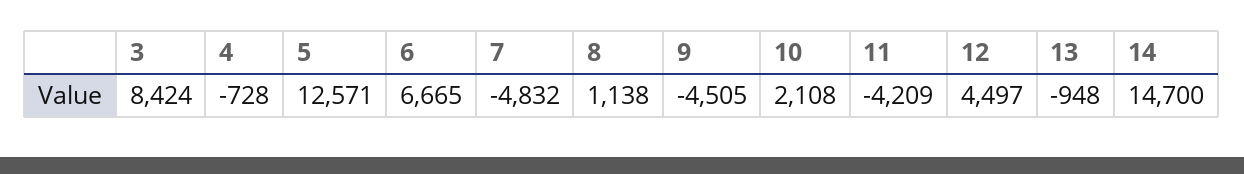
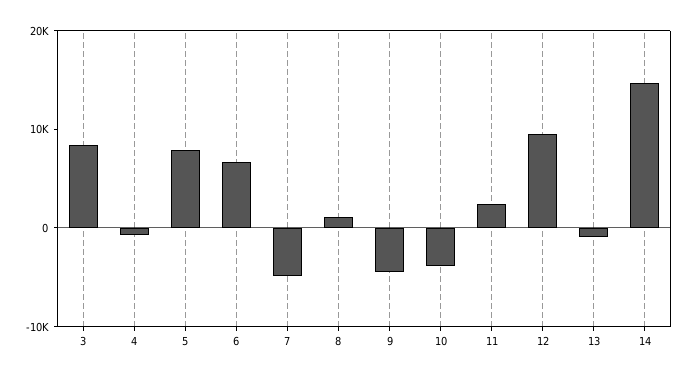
5: 12571 -> 8000
10: 2108 -> -4000
11: -4209 -> 2000
12: 4497 -> 10000

